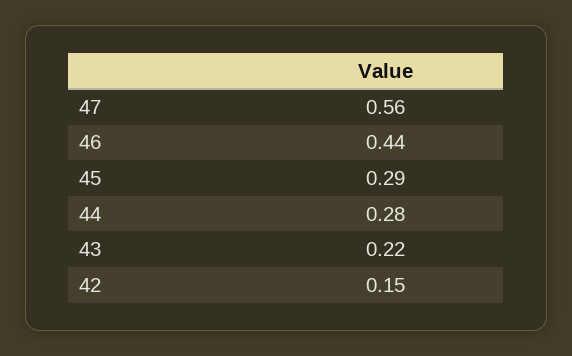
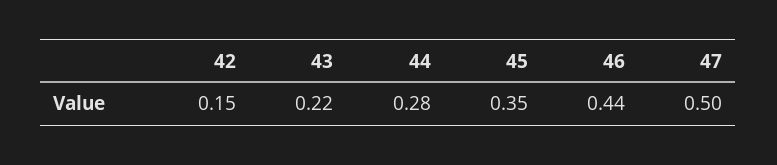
47: 0.56 -> 0.5
45: 0.29 -> 0.35

